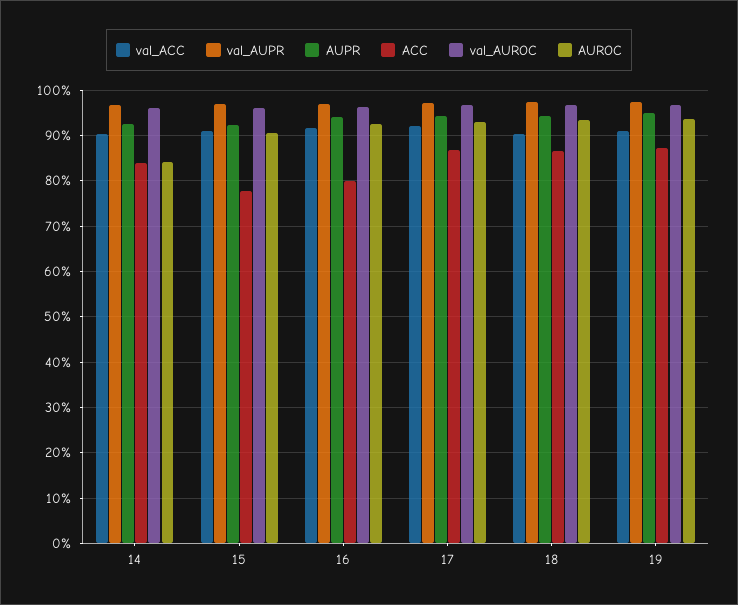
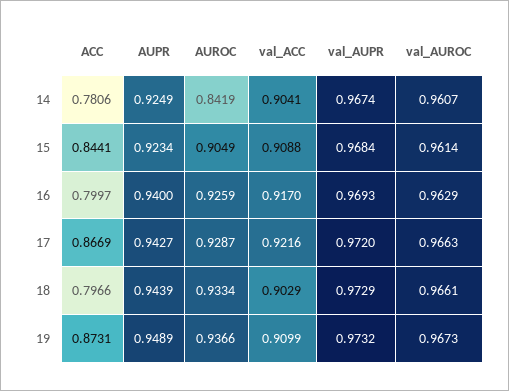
ACC, 14: 0.84 -> 0.7806
ACC, 15: 0.78 -> 0.8441
ACC, 18: 0.86 -> 0.7966

